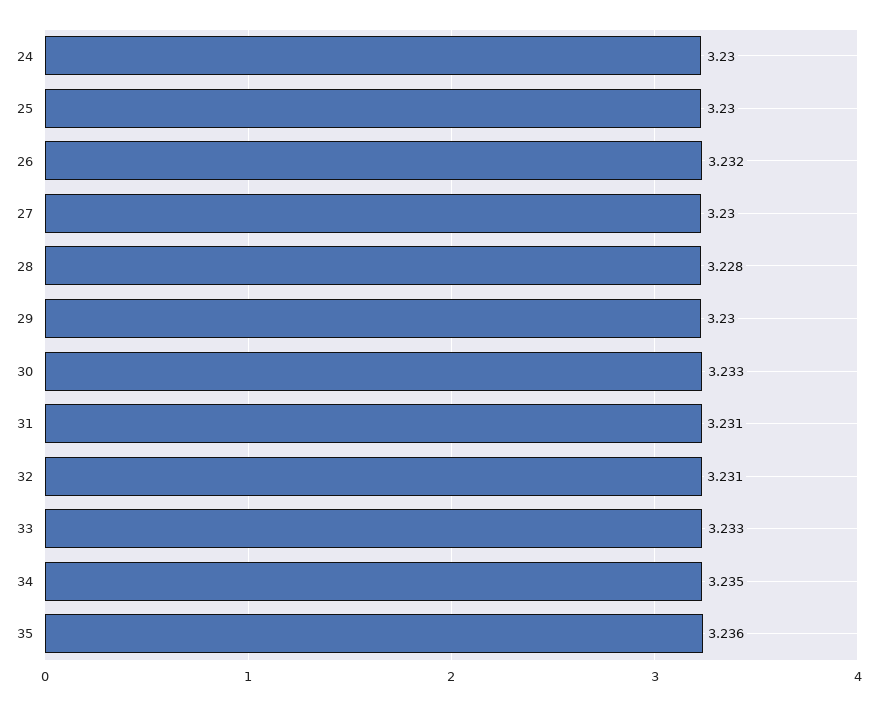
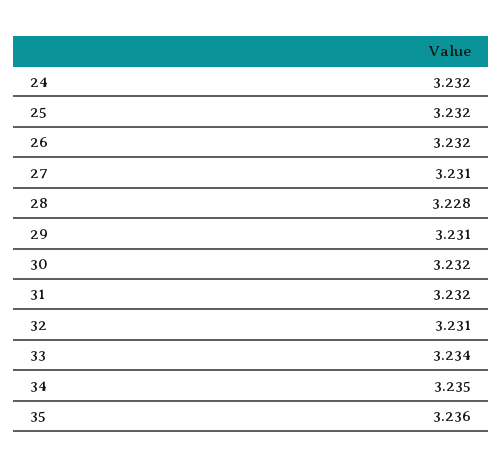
24: 3.23 -> 3.232
25: 3.23 -> 3.232
27: 3.23 -> 3.231
29: 3.23 -> 3.231
30: 3.233 -> 3.232
31: 3.231 -> 3.232
33: 3.233 -> 3.234

